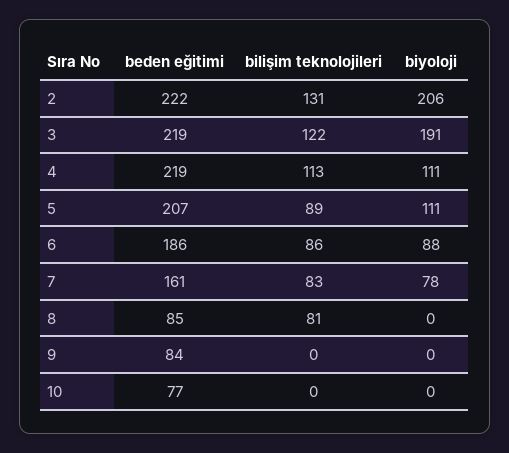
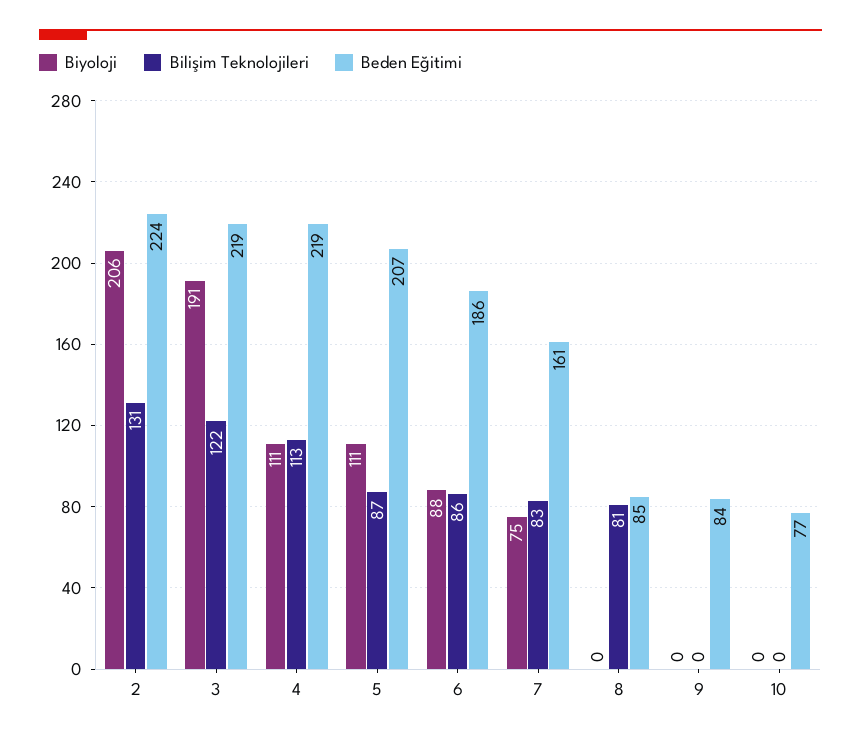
beden eğitimi, 2: 222 -> 224
bilişim teknolojileri, 5: 89 -> 87
biyoloji, 7: 78 -> 75

